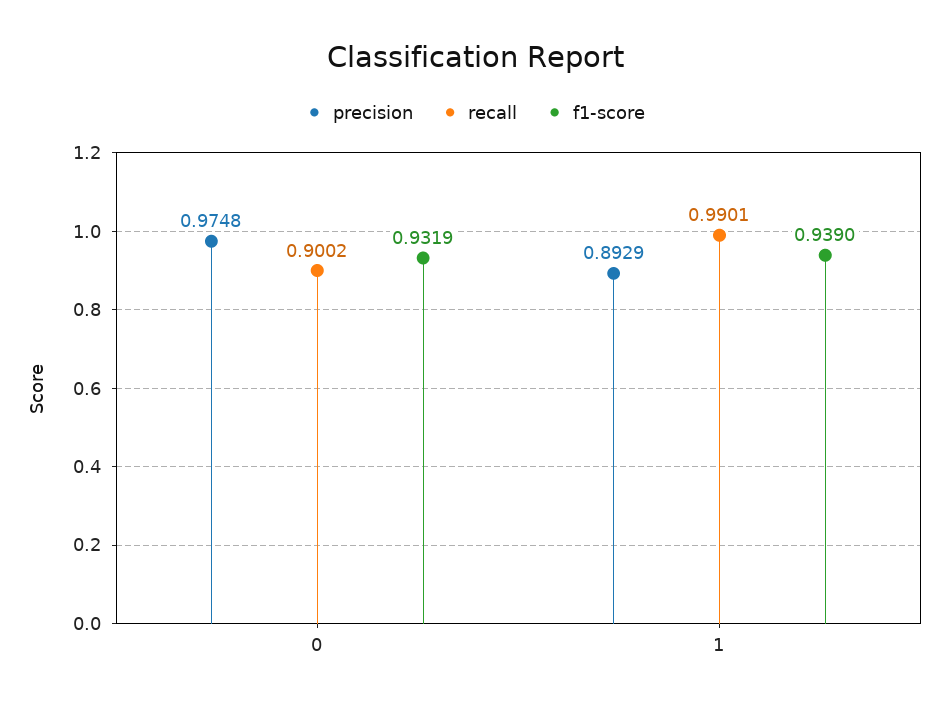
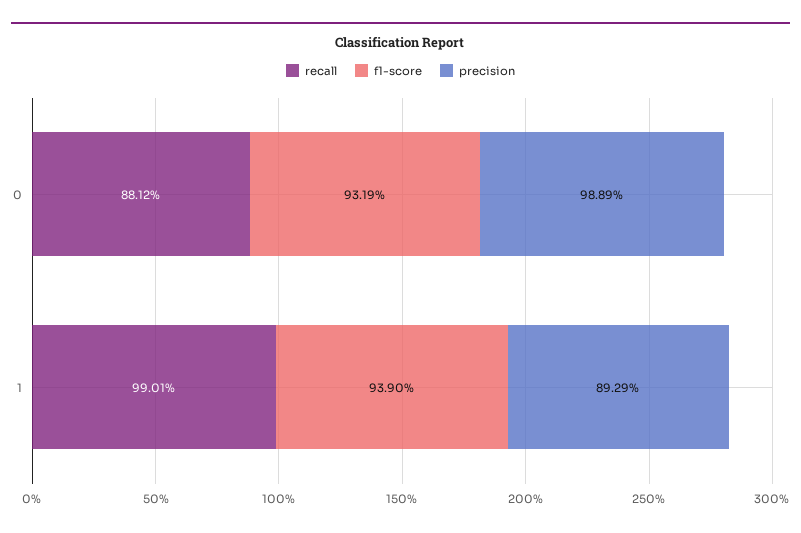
precision, 0: 0.9748 -> 0.9889
recall, 0: 0.9002 -> 0.8812

